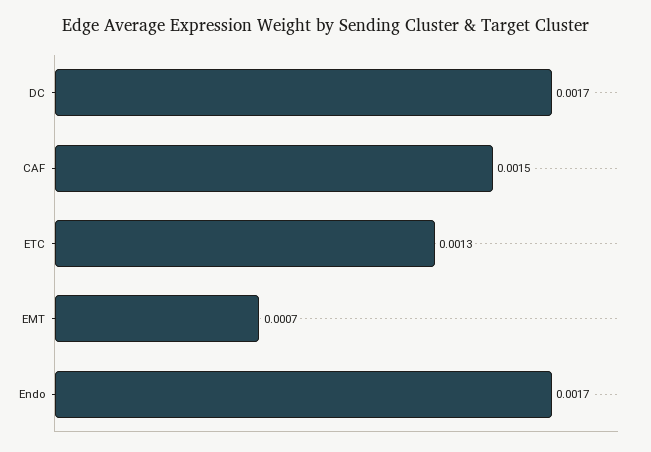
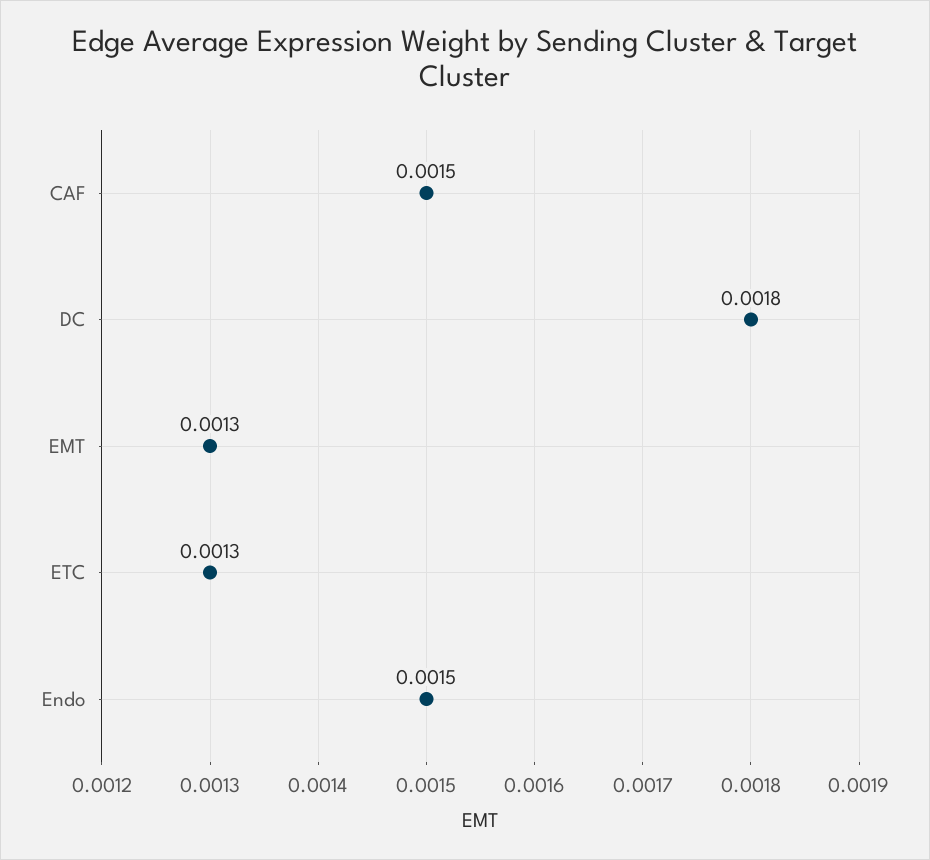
DC: 0.0017 -> 0.0018
EMT: 0.0007 -> 0.0013
Endo: 0.0017 -> 0.0015

